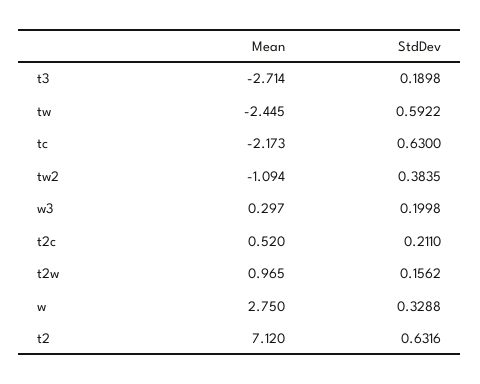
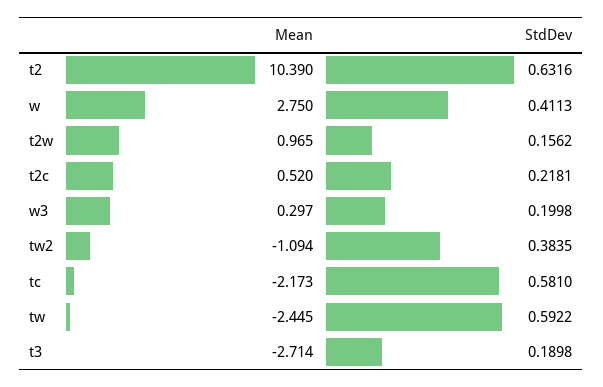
StdDev, tc: 0.63 -> 0.581
StdDev, t2c: 0.211 -> 0.2181
StdDev, w: 0.3288 -> 0.4113
Mean, t2: 7.12 -> 10.39

